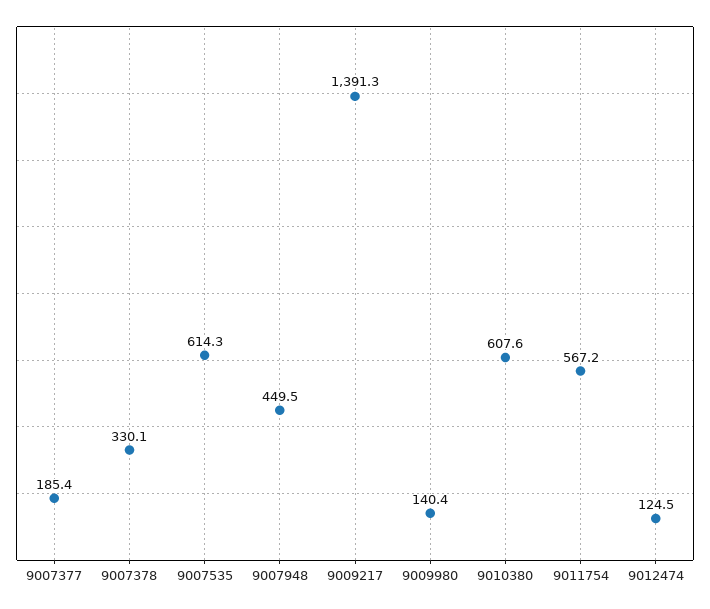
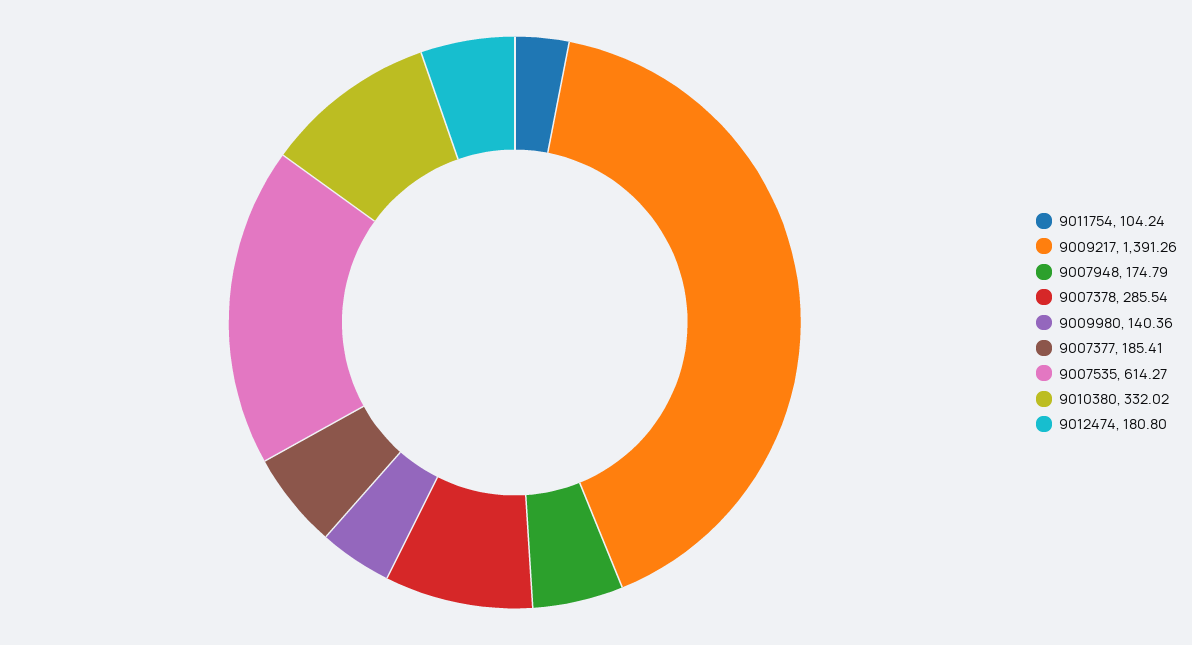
9007378: 330.1 -> 285.54
9007948: 449.5 -> 174.79
9010380: 607.6 -> 332.02
9011754: 567.2 -> 104.24
9012474: 124.5 -> 180.8

